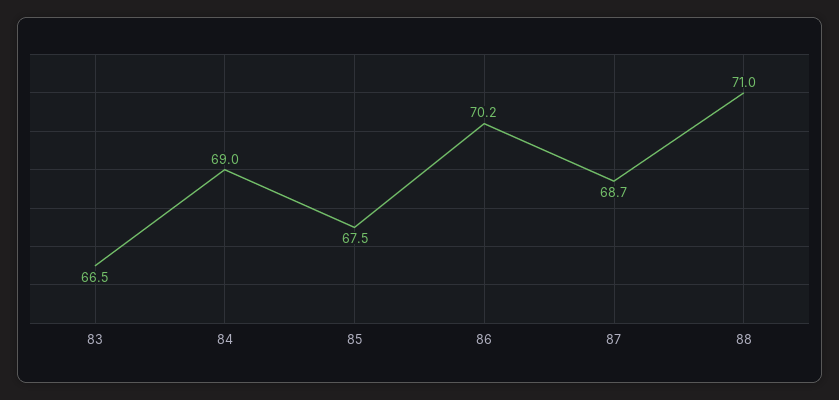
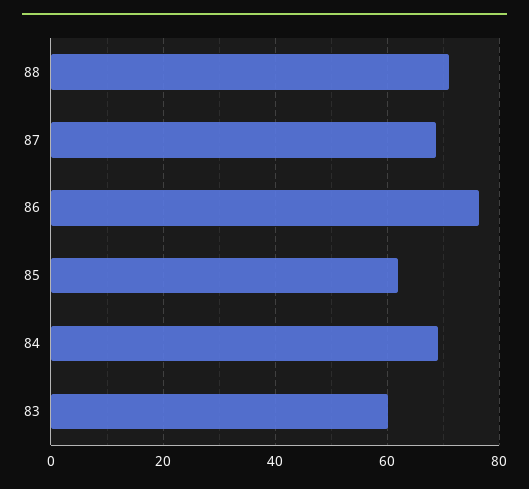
83: 66.5 -> 60
85: 67.5 -> 62
86: 70.2 -> 76

